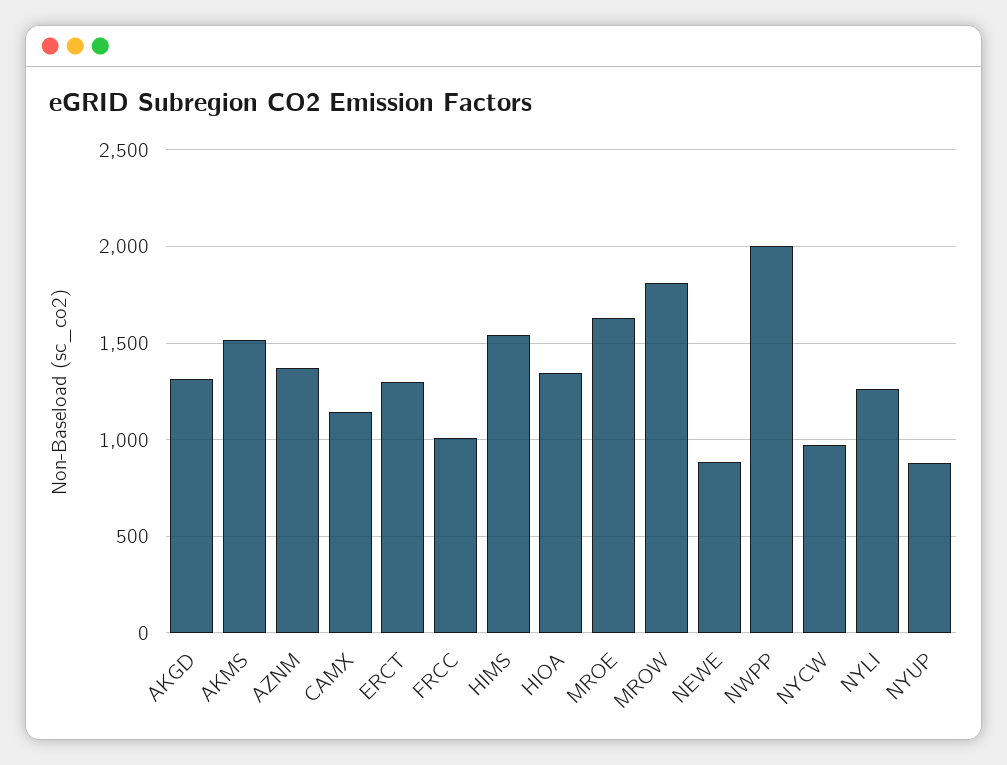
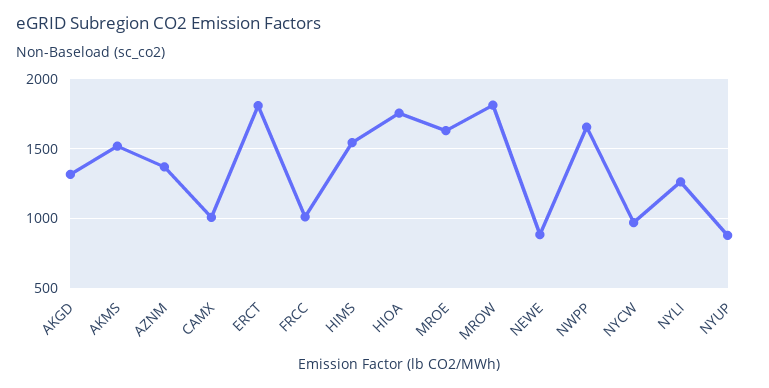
CAMX: 1150 -> 1000
ERCT: 1300 -> 1800
HIOA: 1350 -> 1750
NWPP: 2000 -> 1650

